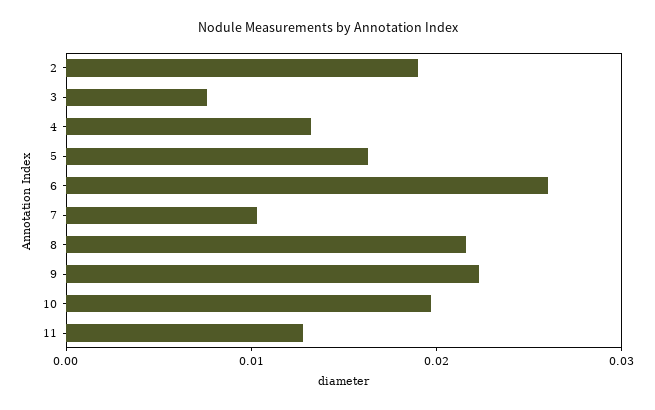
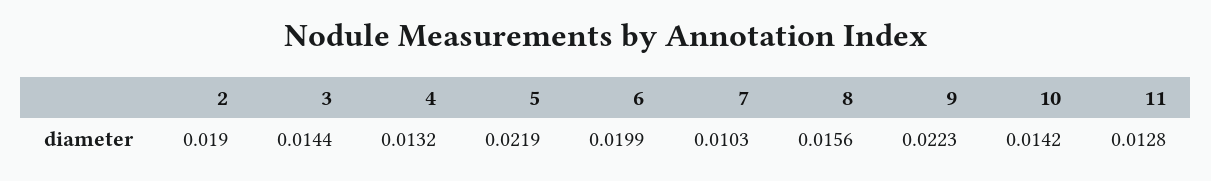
3: 0.008 -> 0.0144
5: 0.016 -> 0.0219
6: 0.026 -> 0.0199
8: 0.022 -> 0.0156
10: 0.02 -> 0.0142

